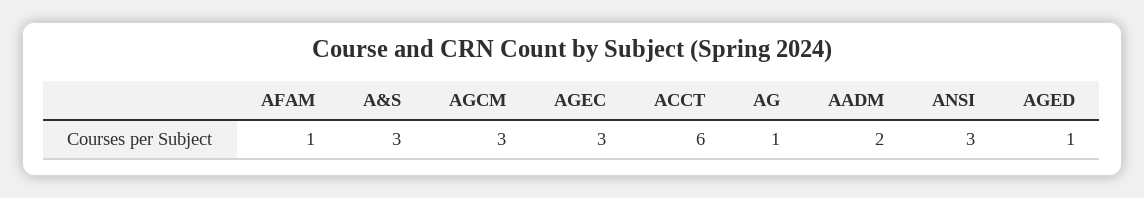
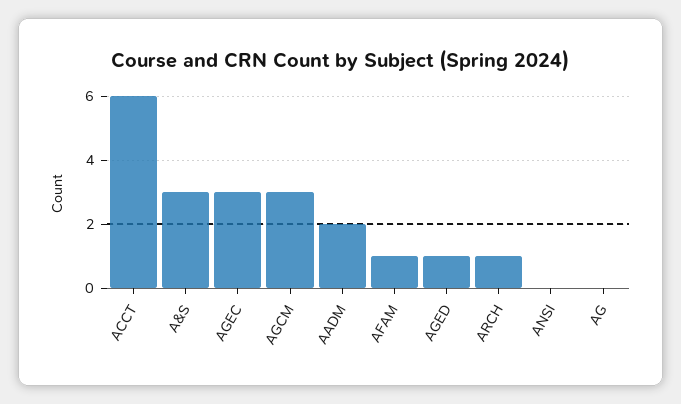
AG: 1 -> 0
ANSI: 3 -> 0
ARCH: none -> 1

